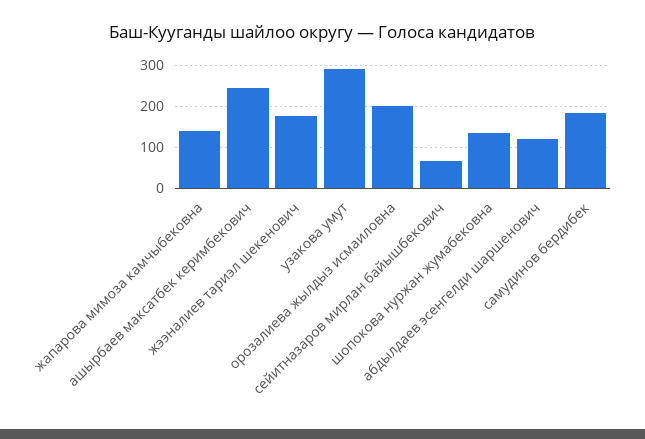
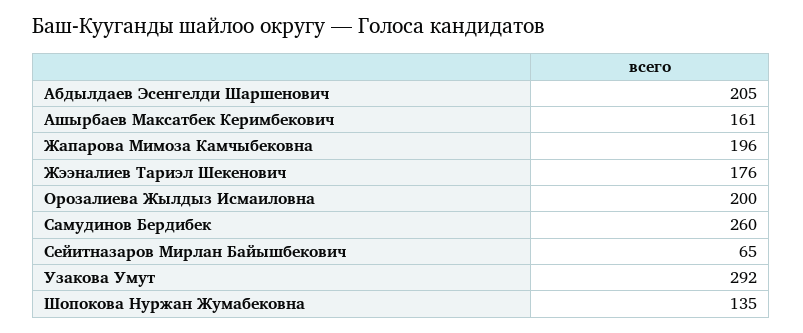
жапарова мимоза камчыбековна: 140 -> 196
ашырбаев максатбек керимбекович: 240 -> 161
абдылдаев эсенгелди шаршенович: 120 -> 205
самудинов бердибек: 180 -> 260

